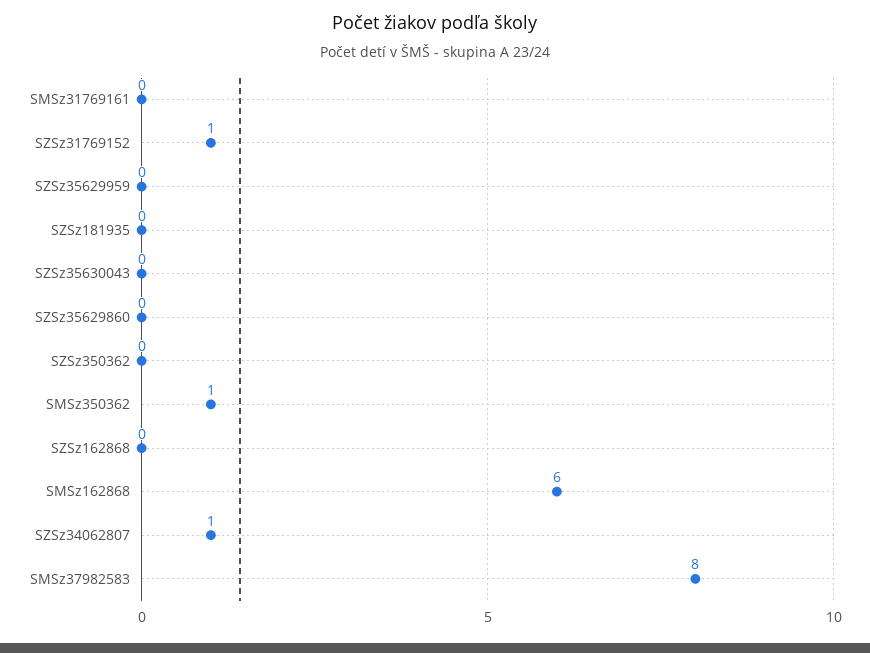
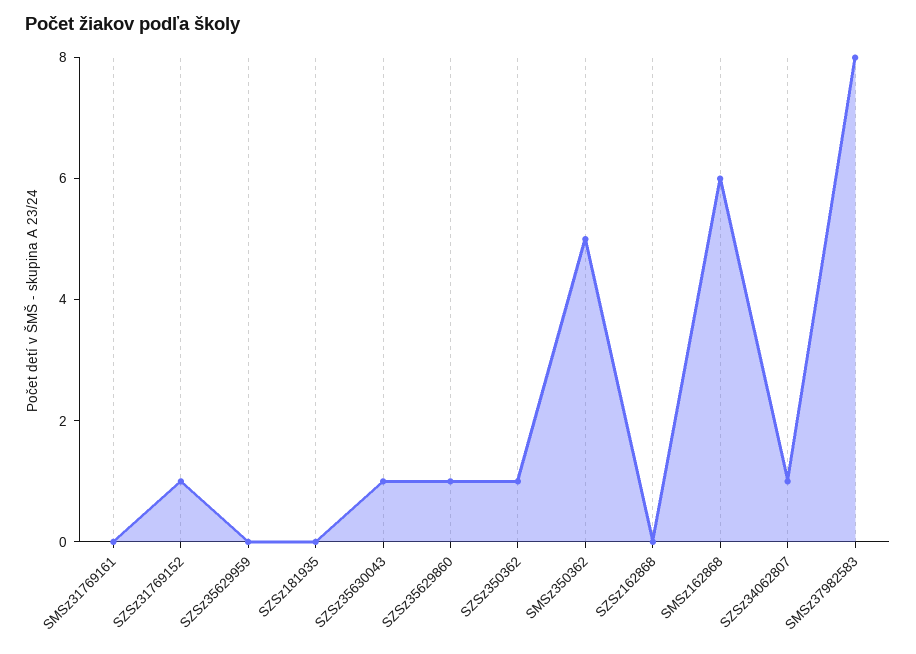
SZSz35630043: 0 -> 1
SZSz35629860: 0 -> 1
SZSz350362: 0 -> 1
SMSz350362: 1 -> 5

